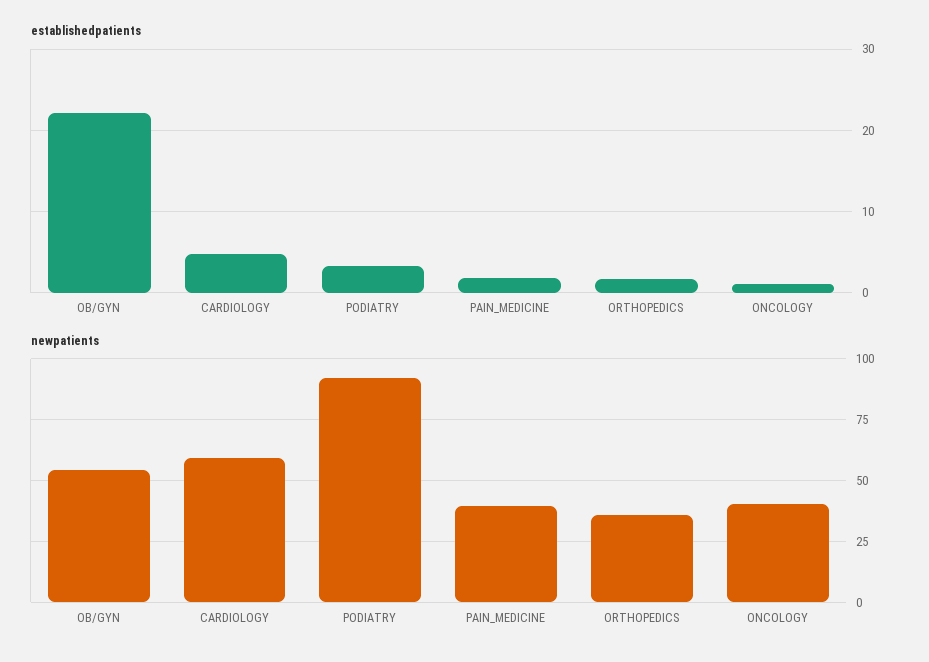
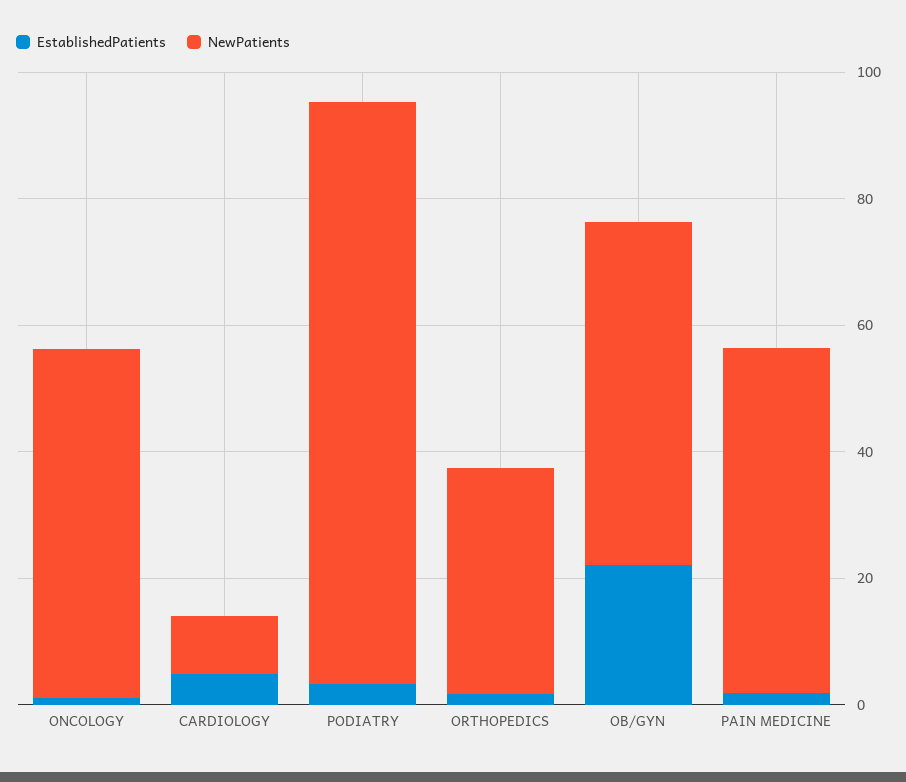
newpatients, CARDIOLOGY: 60 -> 10
newpatients, PAIN_MEDICINE: 40 -> 55
newpatients, ONCOLOGY: 40 -> 55

